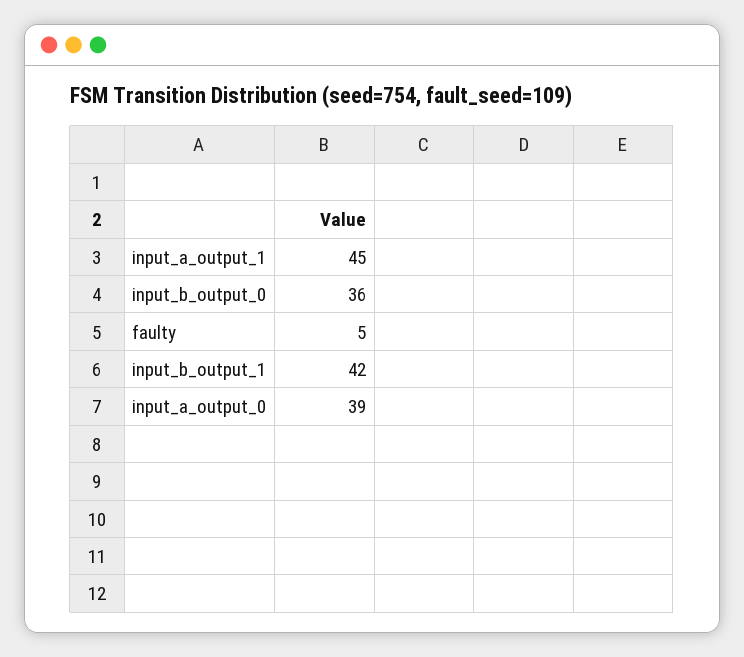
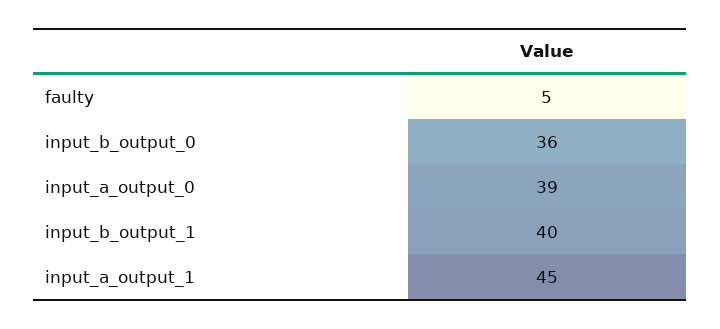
input_b_output_1: 42 -> 40

